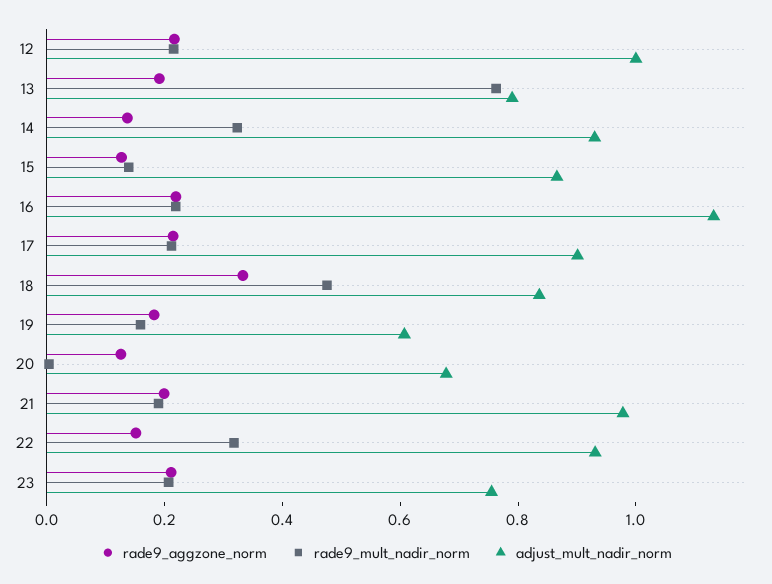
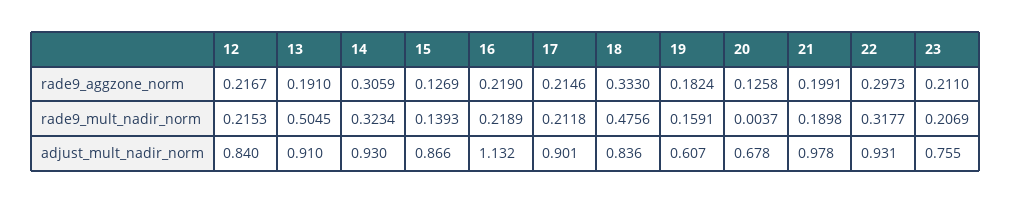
adjust_mult_nadir_norm, 12: 1 -> 0.84
rade9_mult_nadir_norm, 13: 0.75 -> 0.5045
adjust_mult_nadir_norm, 13: 0.8 -> 0.91
rade9_aggzone_norm, 14: 0.15 -> 0.3059
rade9_aggzone_norm, 22: 0.15 -> 0.2973

